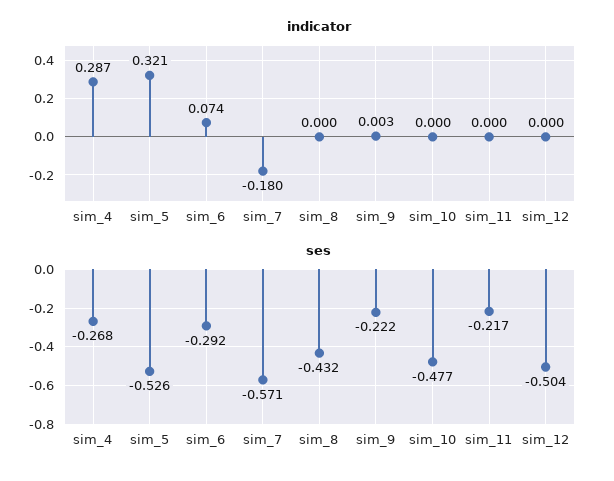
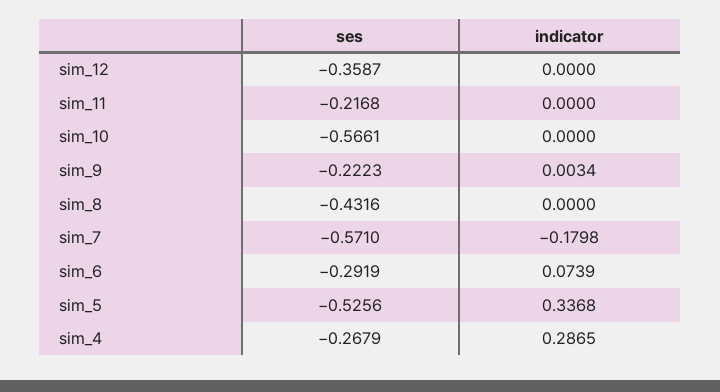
indicator, sim_5: 0.321 -> 0.3368
ses, sim_10: -0.477 -> -0.5661
ses, sim_12: -0.504 -> -0.3587

